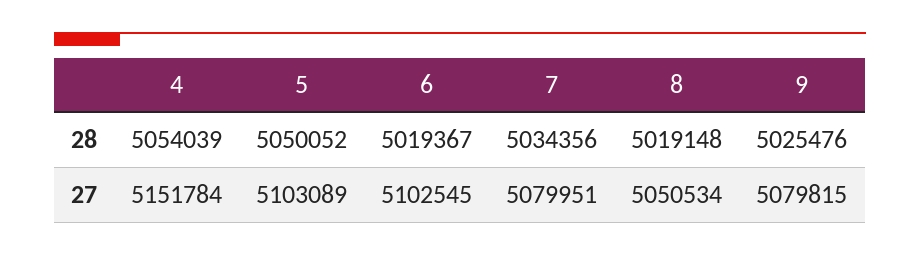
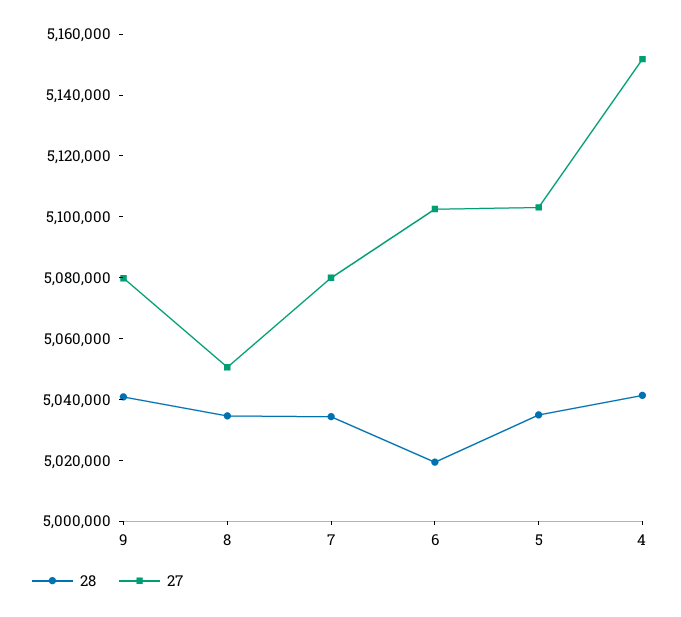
28, 4: 5054039 -> 5040000
28, 5: 5050052 -> 5035000
28, 8: 5019148 -> 5035000
28, 9: 5025476 -> 5040000

